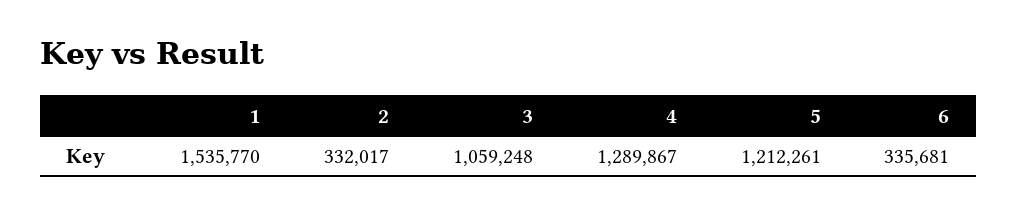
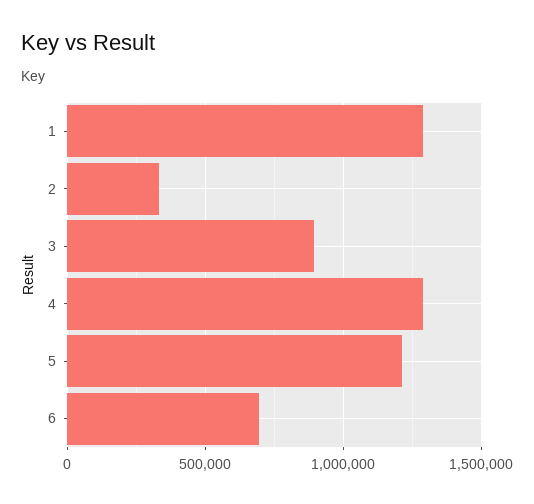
1: 1535770 -> 1300000
3: 1059248 -> 900000
6: 335681 -> 700000

